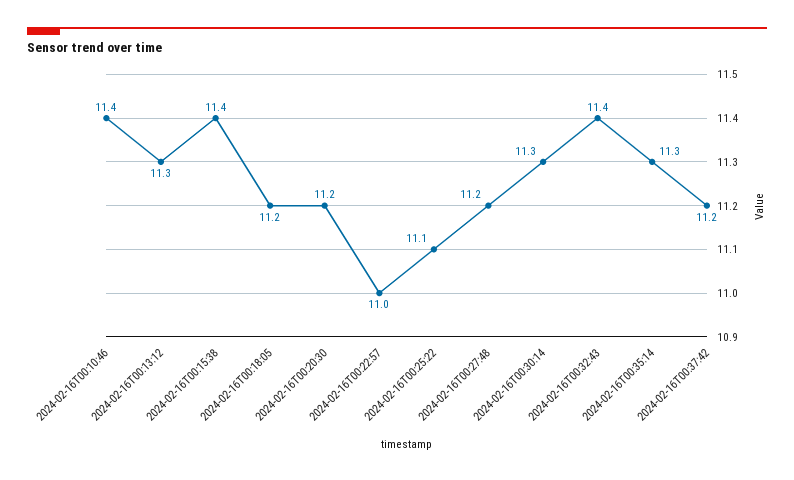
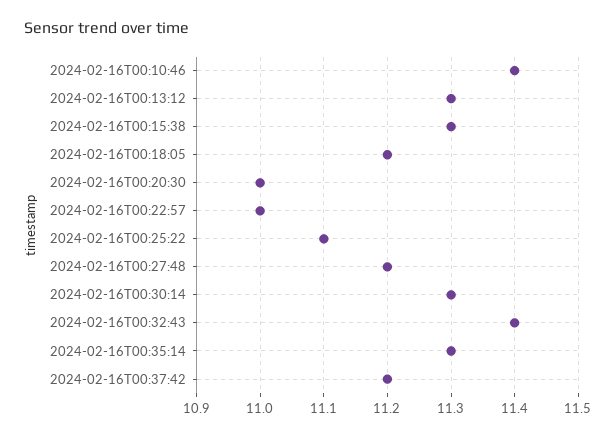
2024-02-16T00:15:38: 11.4 -> 11.3
2024-02-16T00:20:30: 11.2 -> 11

